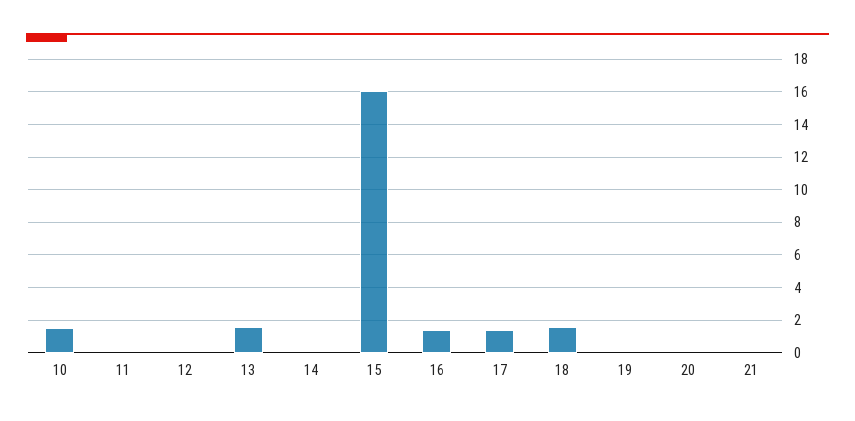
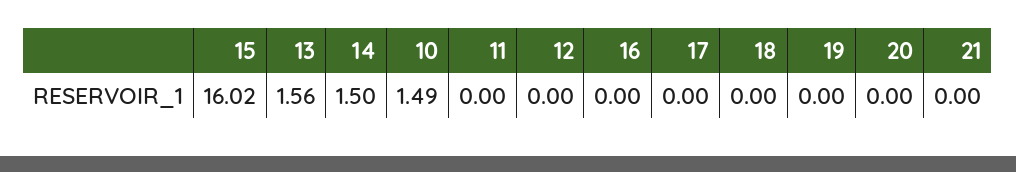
14: 0 -> 1.5
16: 1.5 -> 0
17: 1.5 -> 0
18: 1.5 -> 0

